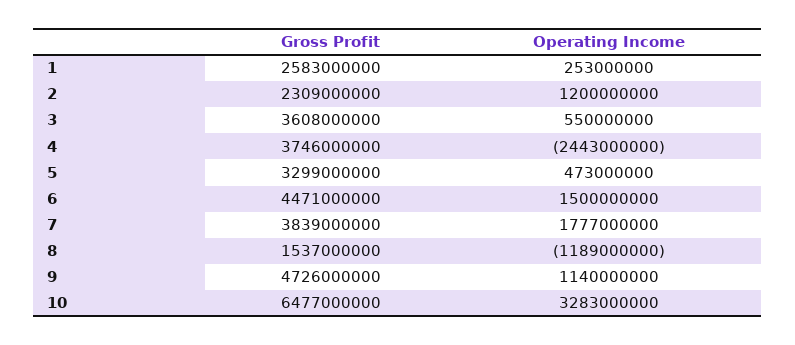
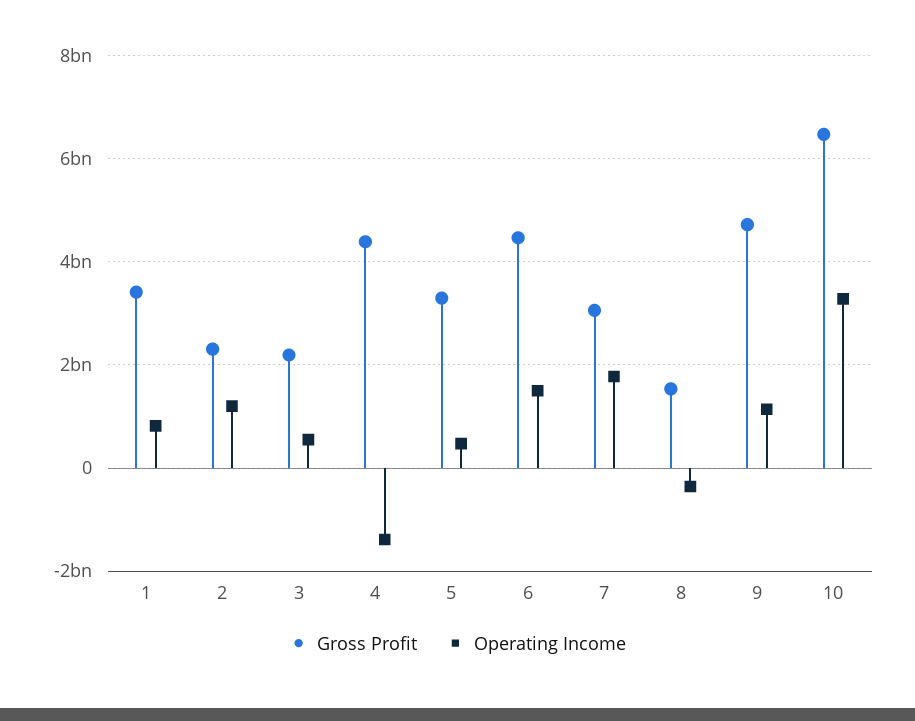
Gross Profit, 1: 2583000000 -> 3400000000
Operating Income, 1: 253000000 -> 800000000
Gross Profit, 3: 3608000000 -> 2200000000
Gross Profit, 4: 3746000000 -> 4400000000
Operating Income, 4: -2443000000 -> -1400000000
Gross Profit, 7: 3839000000 -> 3000000000
Operating Income, 8: -1189000000 -> -400000000

